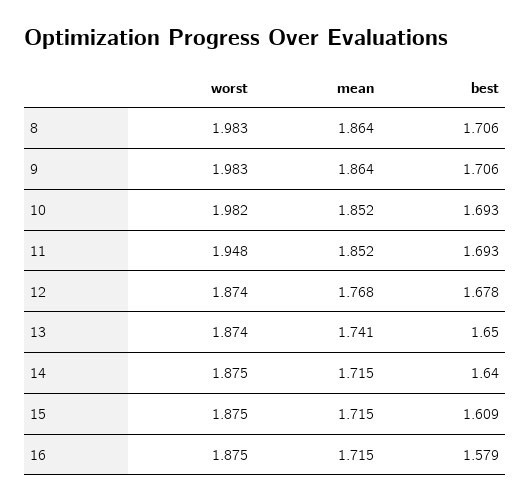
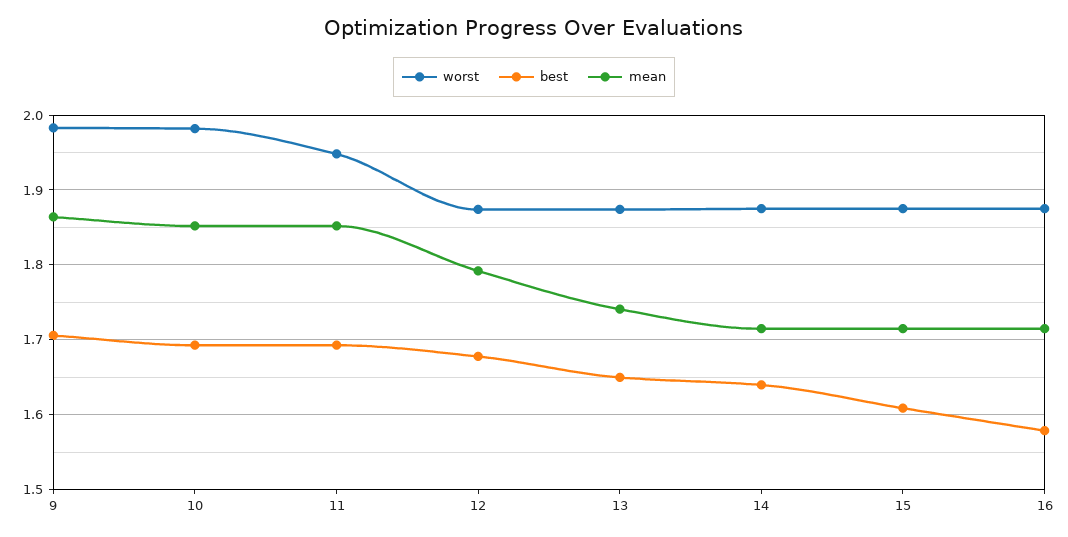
worst, 8: 1.983 -> none
mean, 8: 1.864 -> none
best, 8: 1.706 -> none
mean, 12: 1.768 -> 1.79

